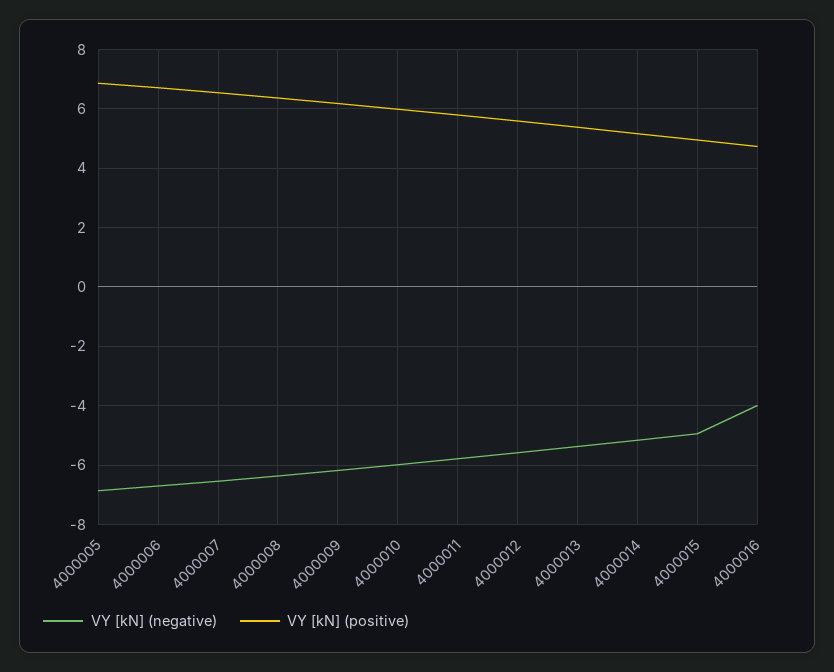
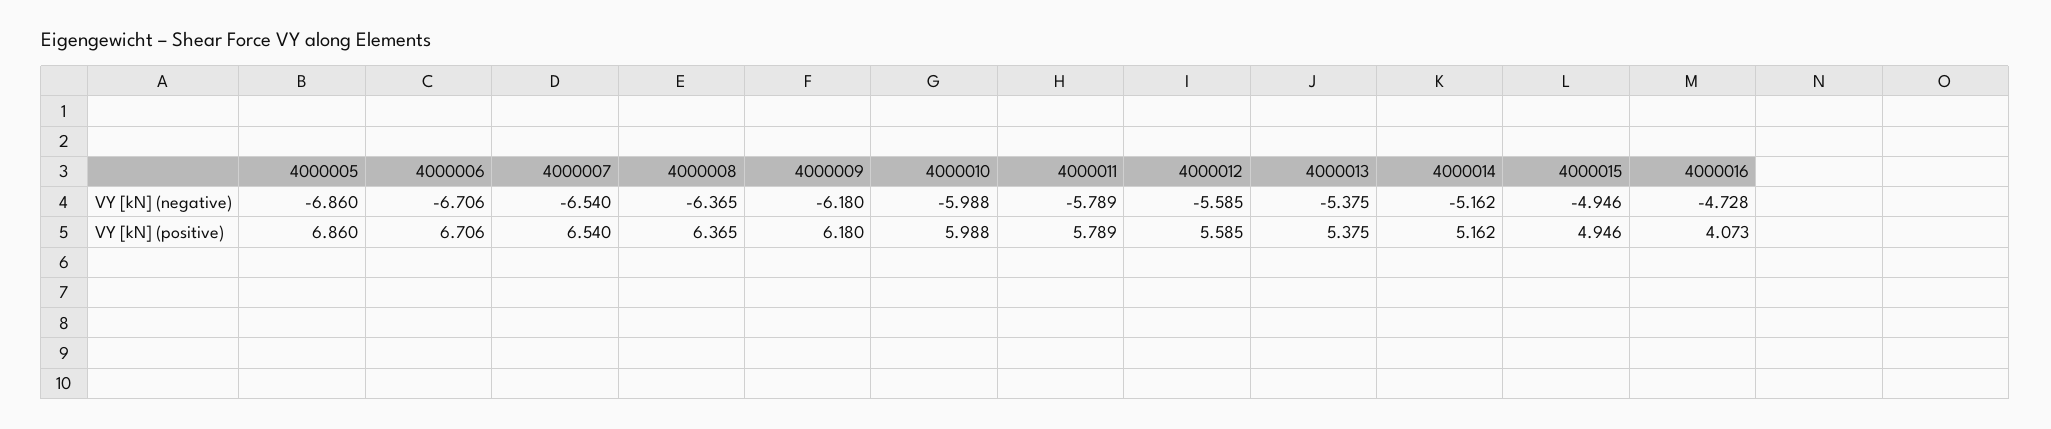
VY [kN] (negative), 4000016: -4 -> -4.728
VY [kN] (positive), 4000016: 4.75 -> 4.073

